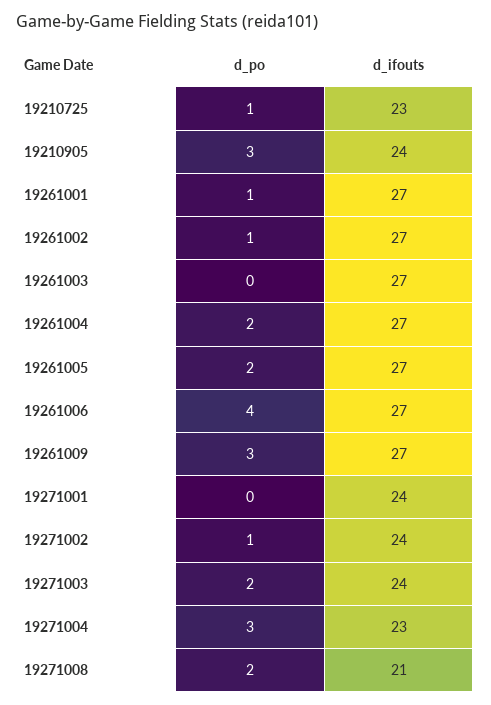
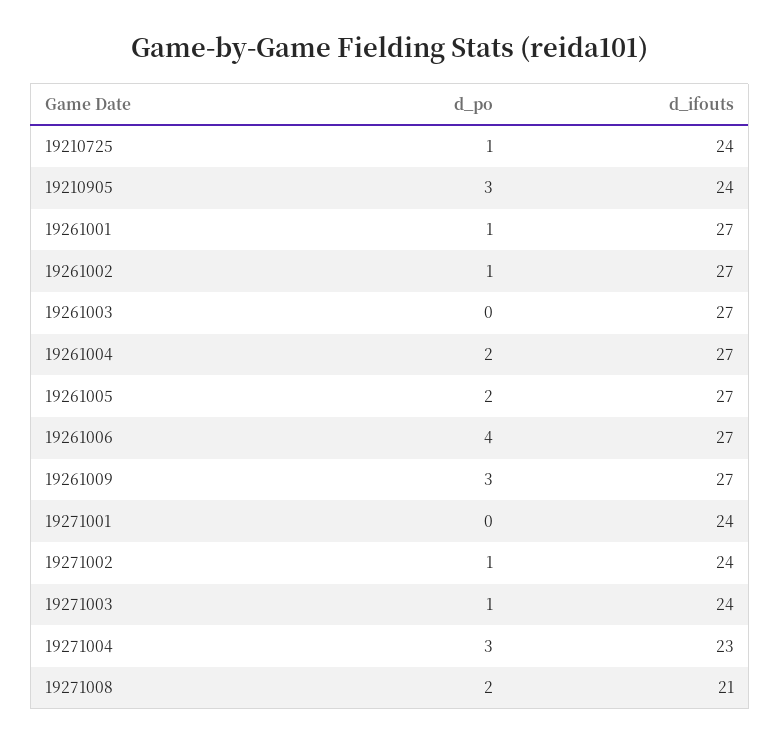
d_ifouts, 19210725: 23 -> 24
d_po, 19271003: 2 -> 1

